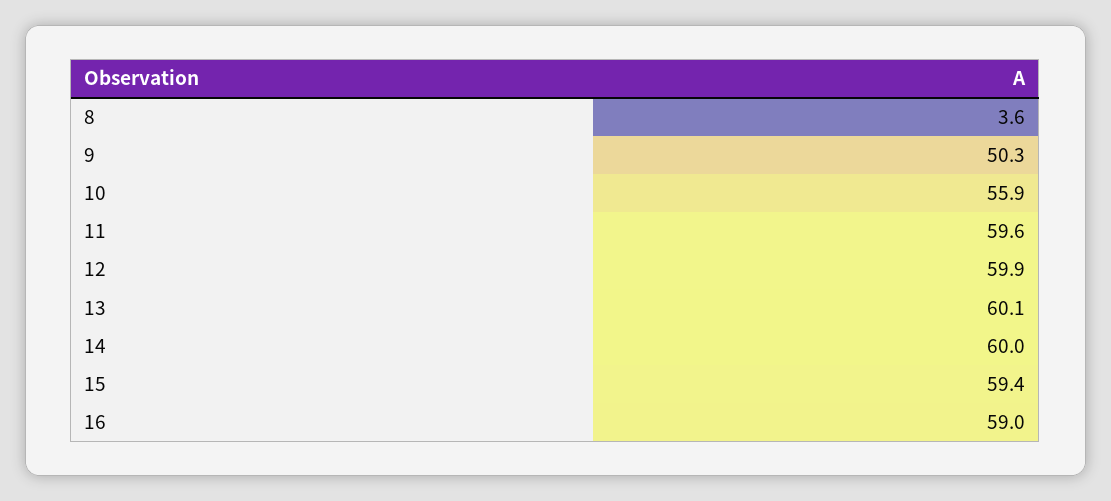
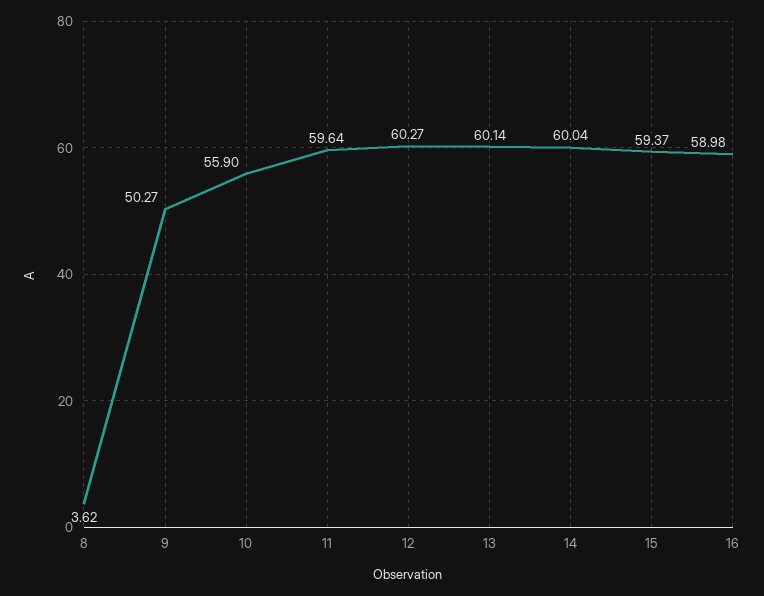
12: 59.9 -> 60.27

